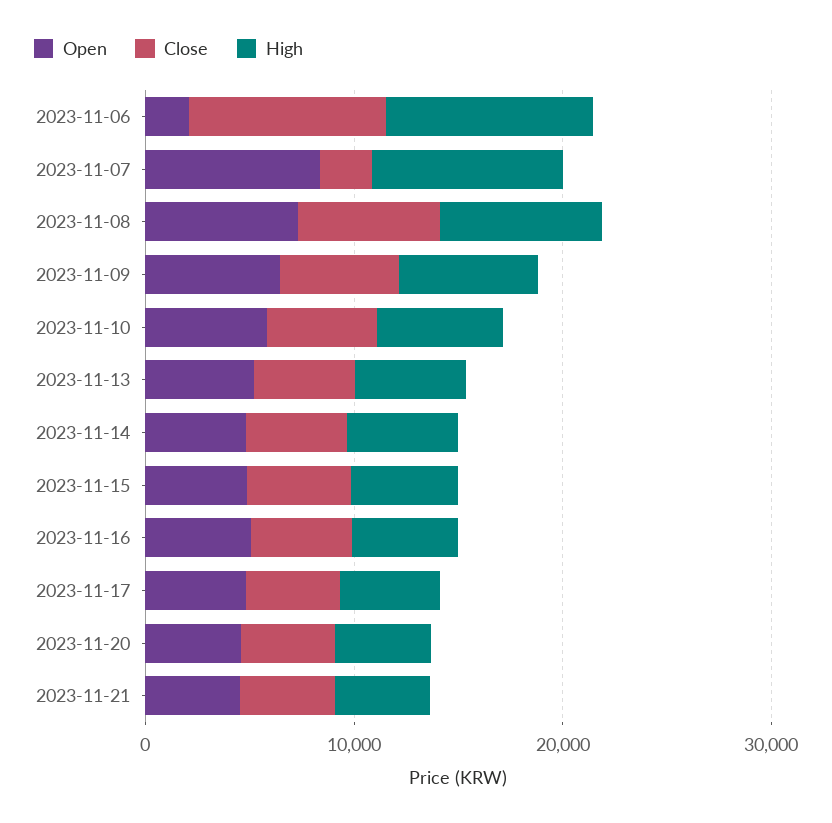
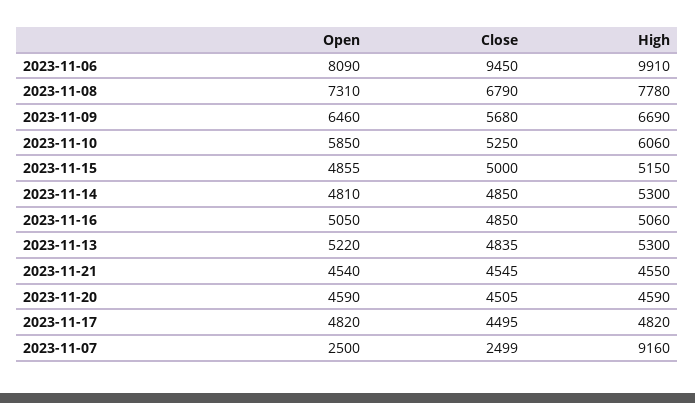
Open, 2023-11-06: 2000 -> 8090
Open, 2023-11-07: 8000 -> 2500

